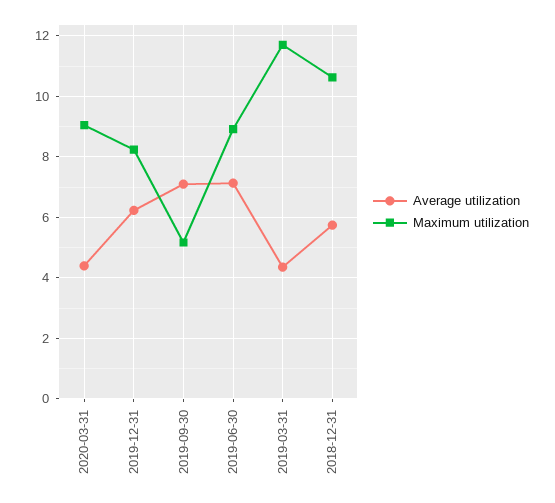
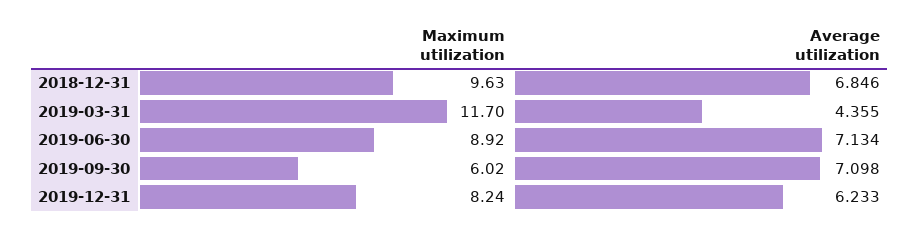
Average utilization, 2020-03-31: 4.4 -> none
Maximum utilization, 2020-03-31: 9 -> none
Maximum utilization, 2019-09-30: 5.2 -> 6.02
Average utilization, 2018-12-31: 5.8 -> 6.846
Maximum utilization, 2018-12-31: 10.6 -> 9.63

